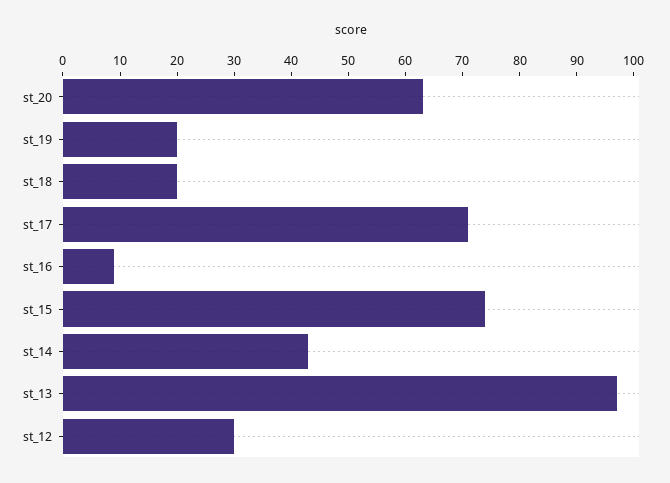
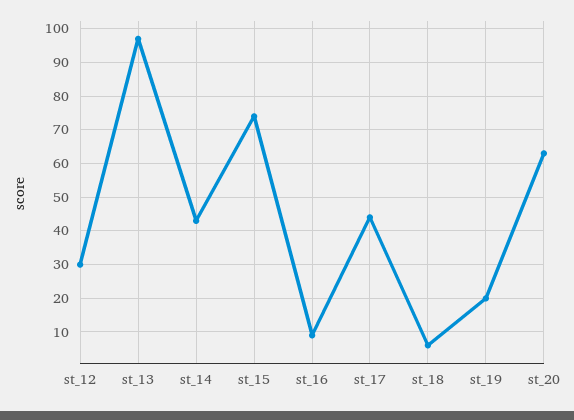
st_18: 20 -> 5
st_17: 70 -> 45

